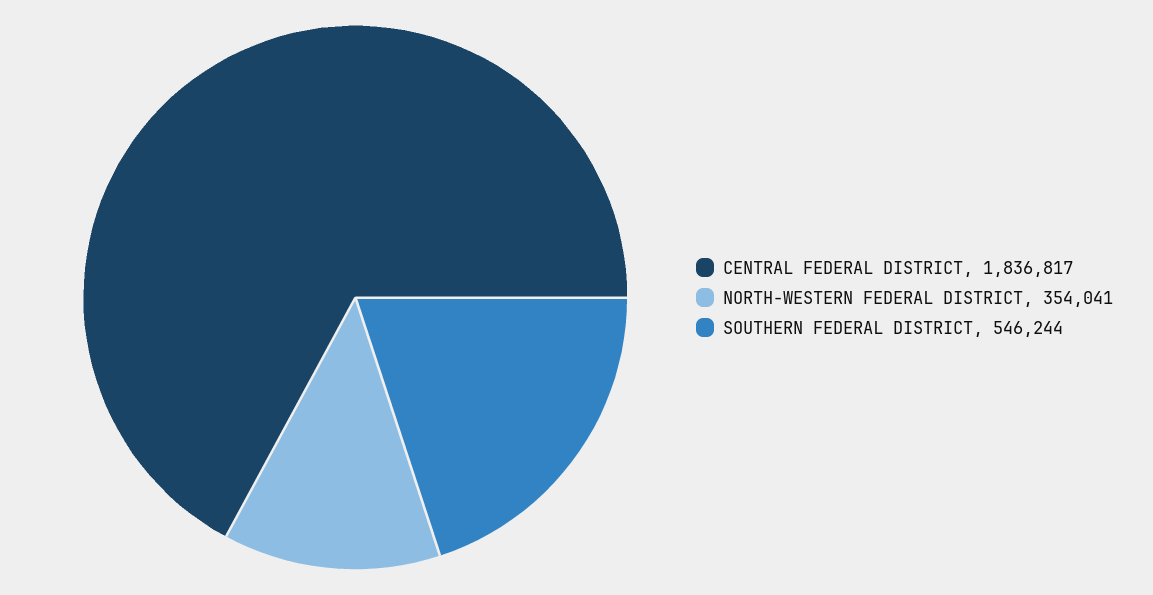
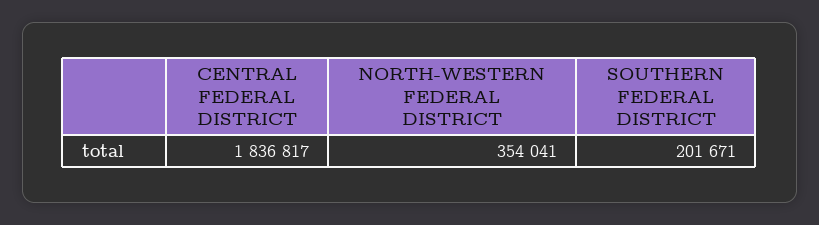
SOUTHERN FEDERAL DISTRICT: 546244 -> 201671

